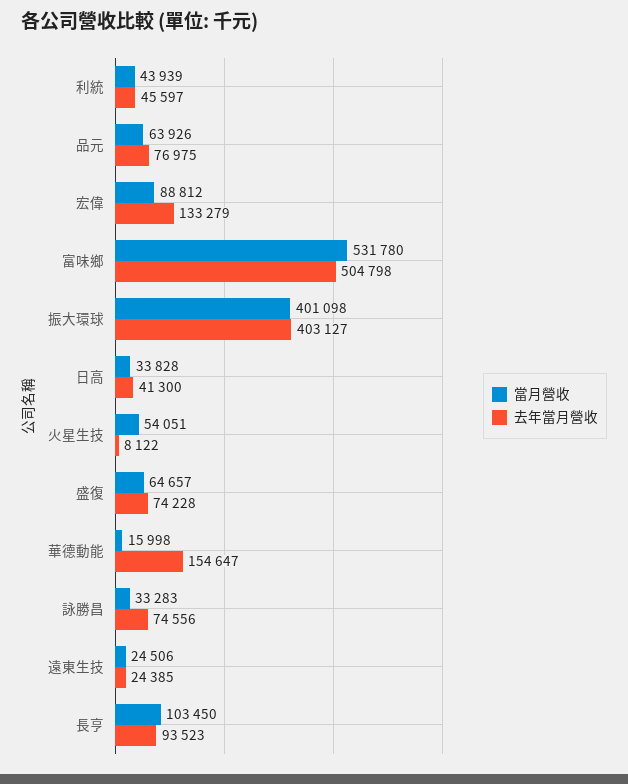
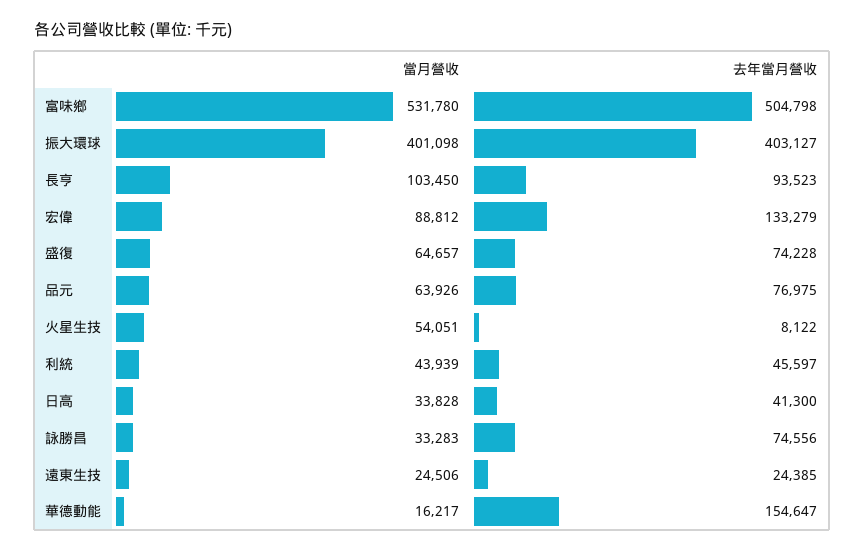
當月營收, 華德動能: 15998 -> 16217

